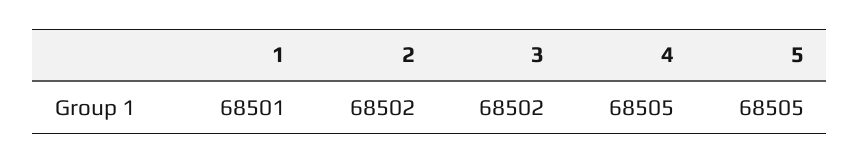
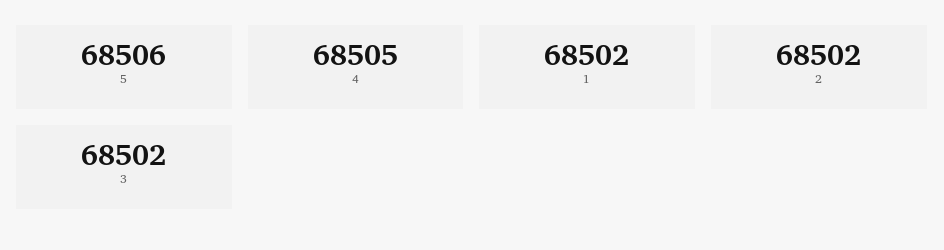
1: 68501 -> 68502
5: 68505 -> 68506

